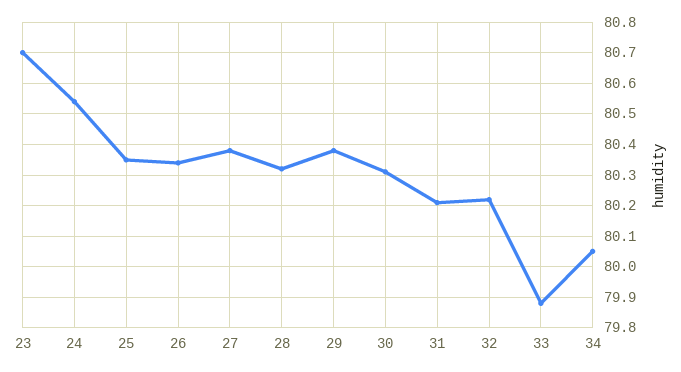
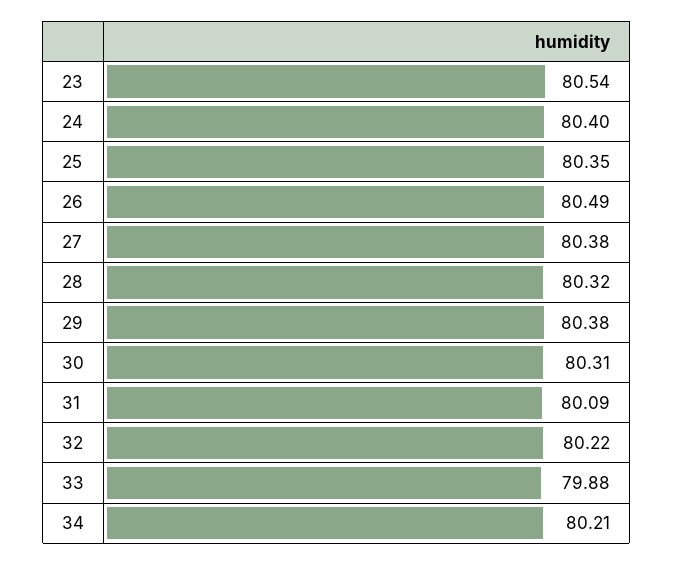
23: 80.7 -> 80.54
24: 80.55 -> 80.4
26: 80.35 -> 80.49
31: 80.2 -> 80.09
34: 80.05 -> 80.21

